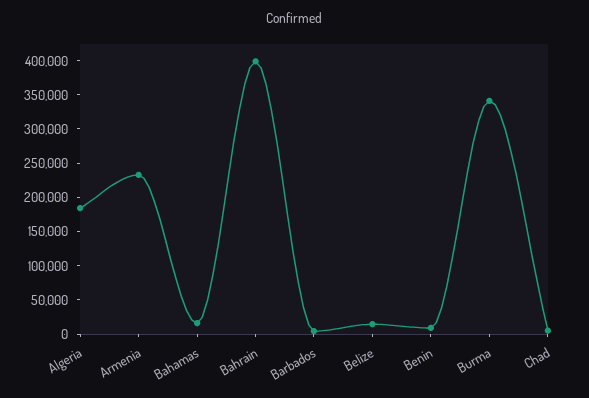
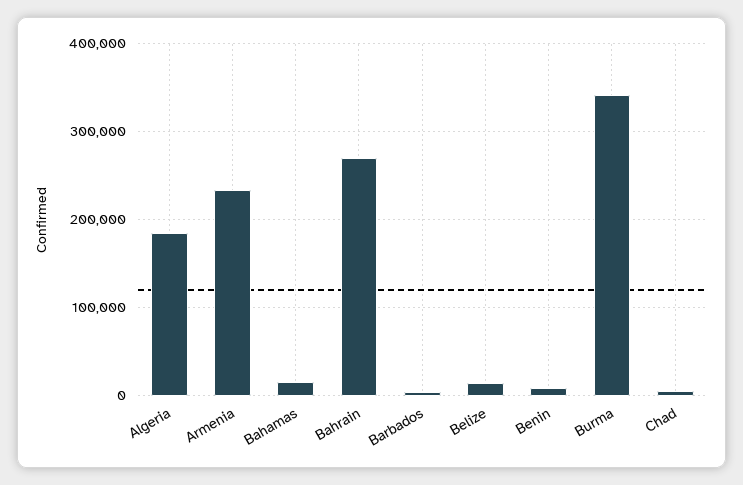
Bahrain: 400000 -> 270000

